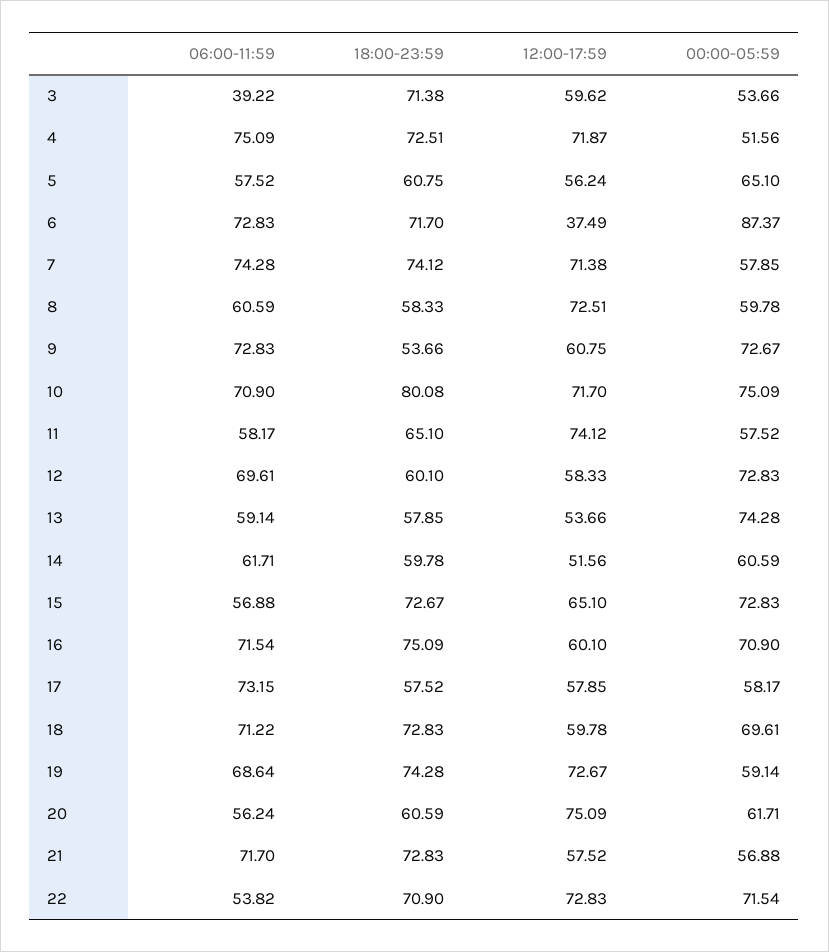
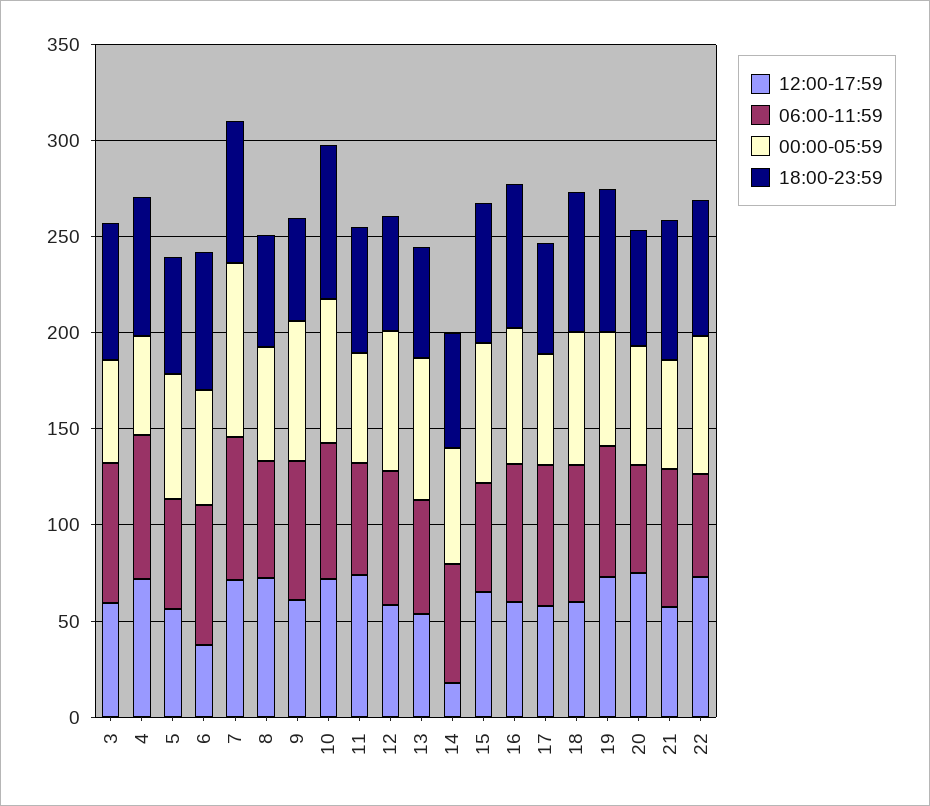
06:00-11:59, 3: 39.22 -> 70
00:00-05:59, 6: 87.37 -> 60
00:00-05:59, 7: 57.85 -> 90
12:00-17:59, 14: 51.56 -> 20

